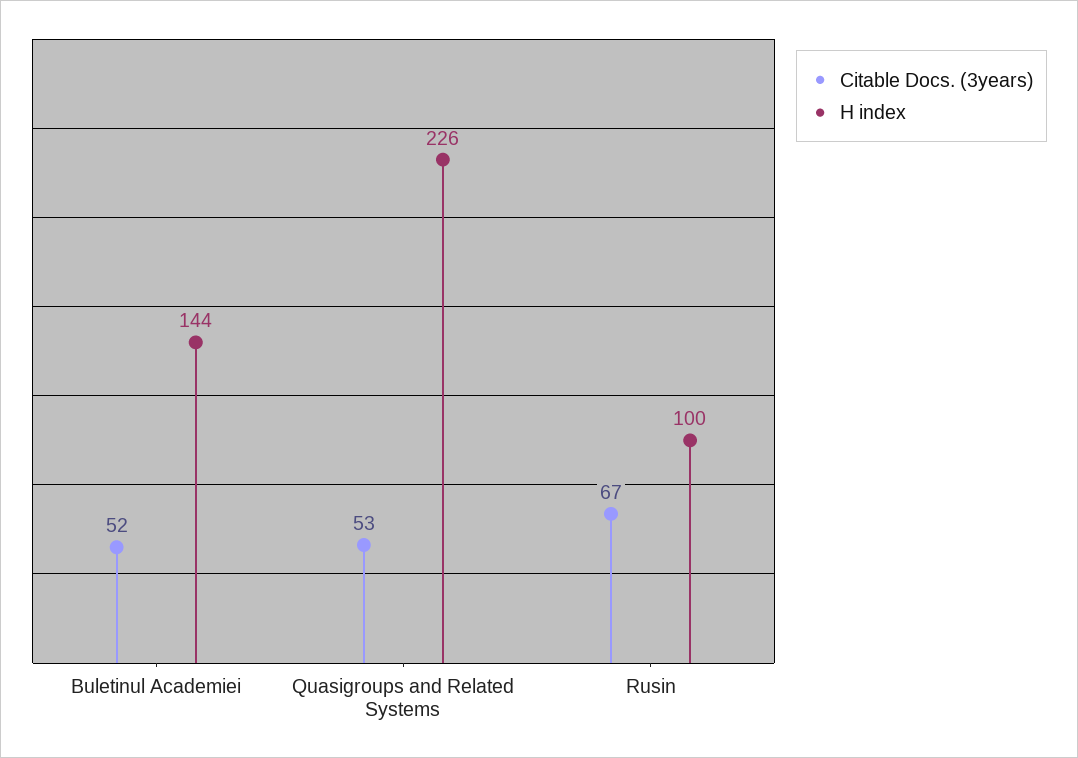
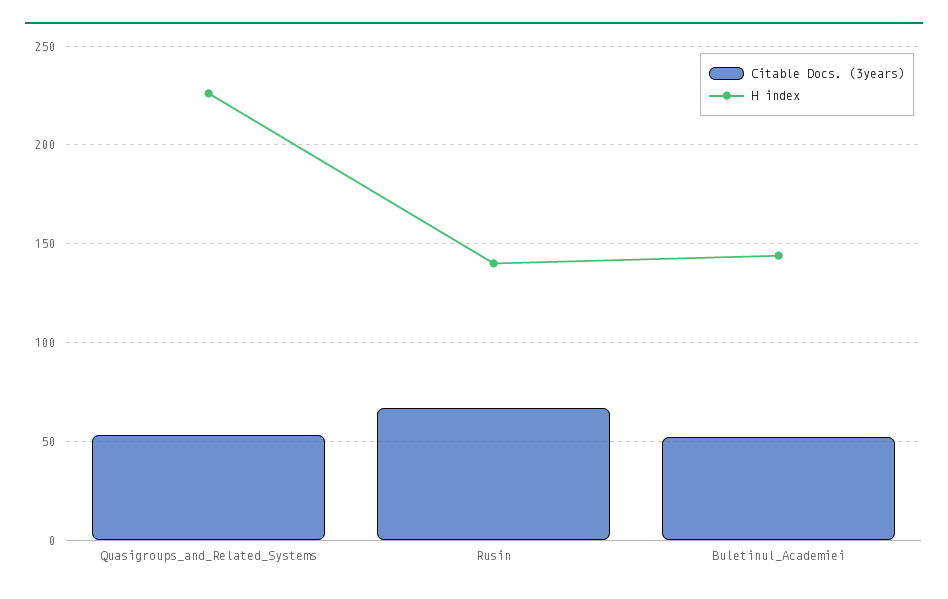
H index, Rusin: 100 -> 140

